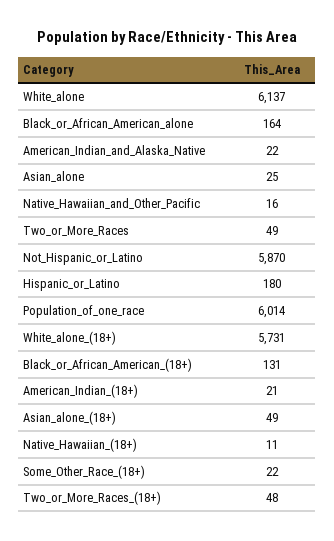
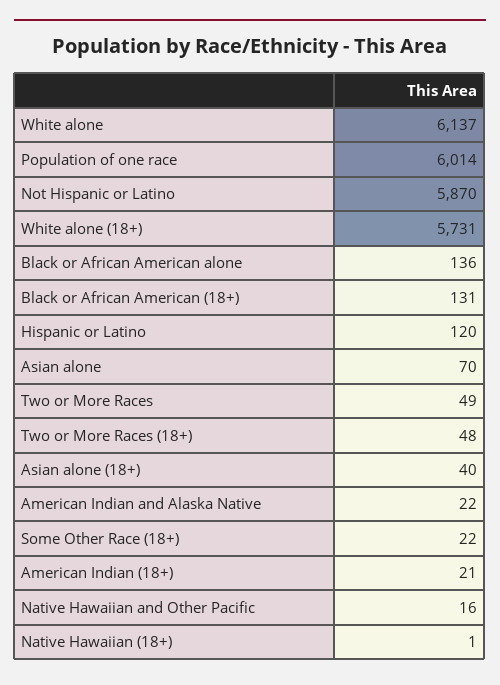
Black_or_African_American_alone: 164 -> 136
Asian_alone: 25 -> 70
Hispanic_or_Latino: 180 -> 120
Asian_alone_(18+): 49 -> 40
Native_Hawaiian_(18+): 11 -> 1

